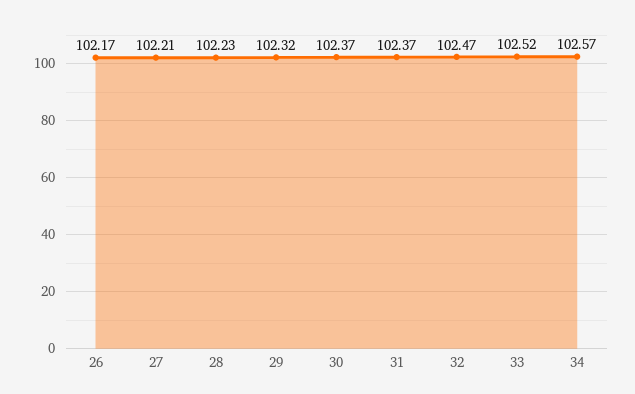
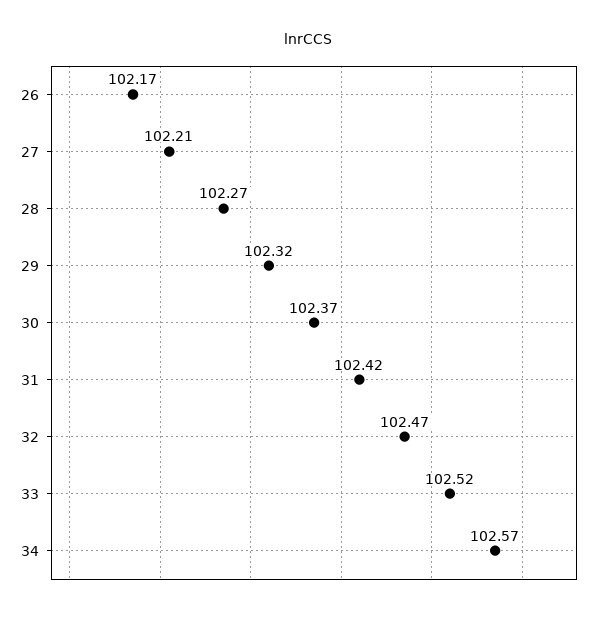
28: 102.23 -> 102.27
31: 102.37 -> 102.42

